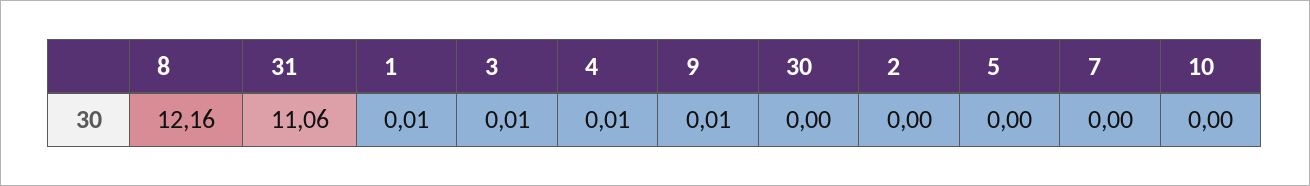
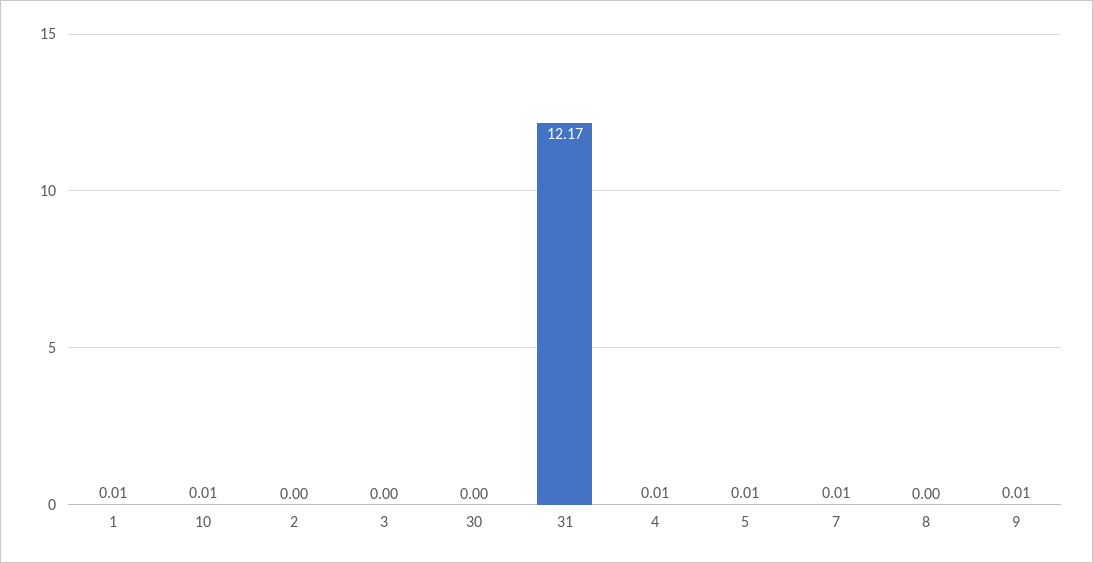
8: 12.16 -> 0
31: 11.06 -> 12.17
3: 0.01 -> 0
5: 0 -> 0.01
7: 0 -> 0.01
10: 0 -> 0.01

